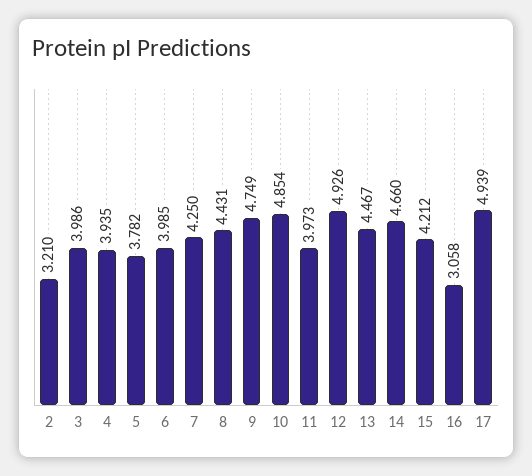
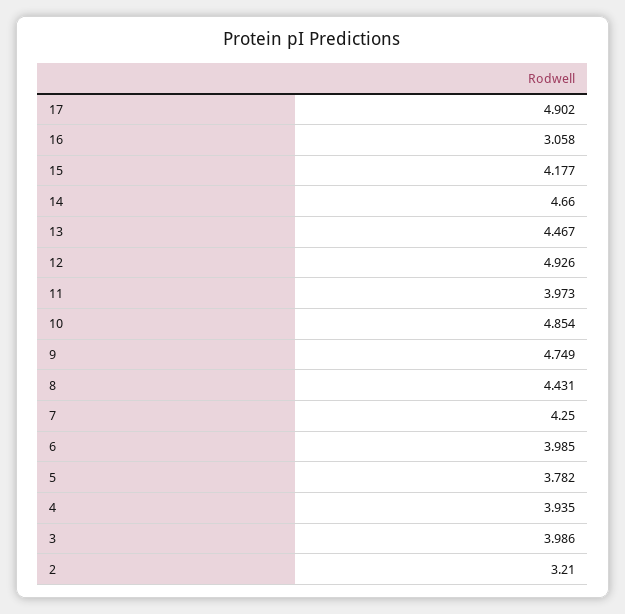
15: 4.212 -> 4.177
17: 4.939 -> 4.902

